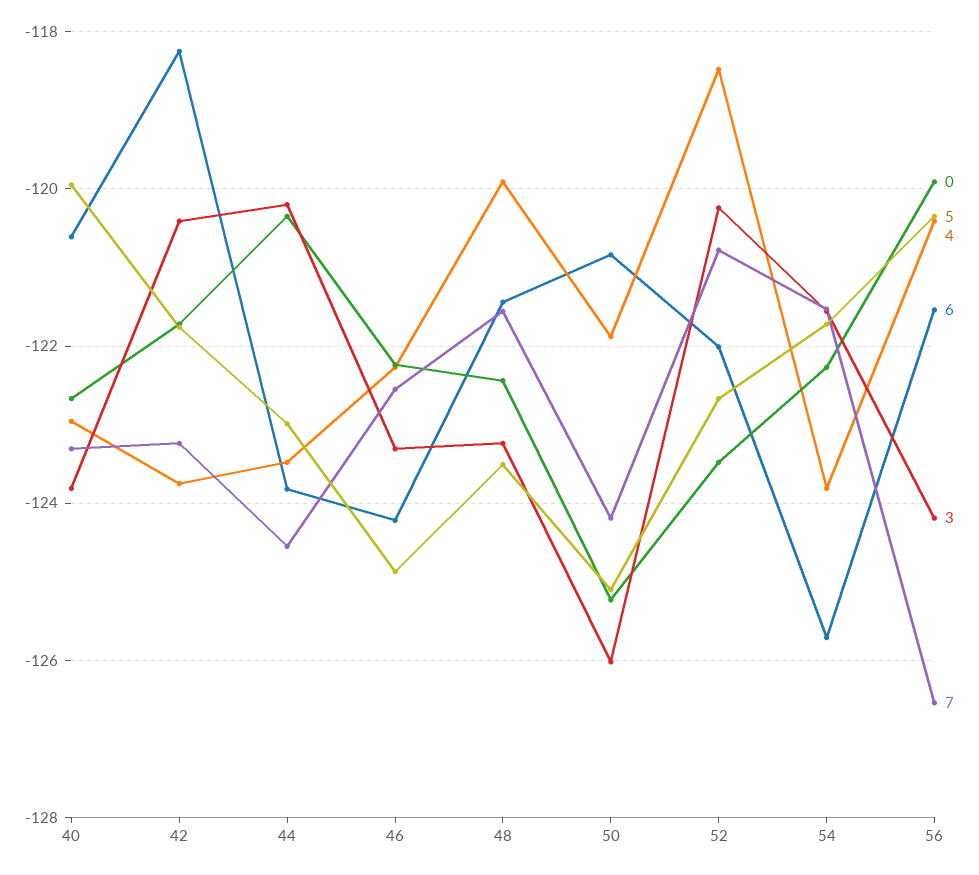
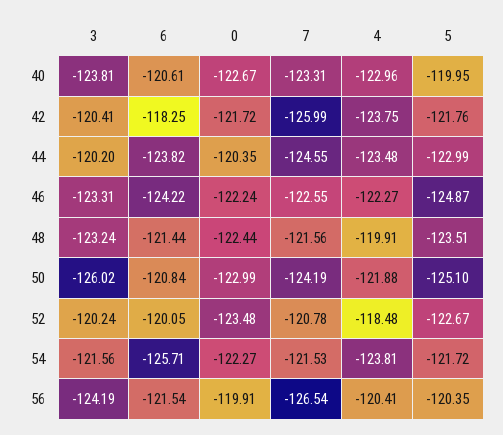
7, 42: -123.2 -> -125.99
0, 50: -125.2 -> -122.99
6, 52: -122 -> -120.05

